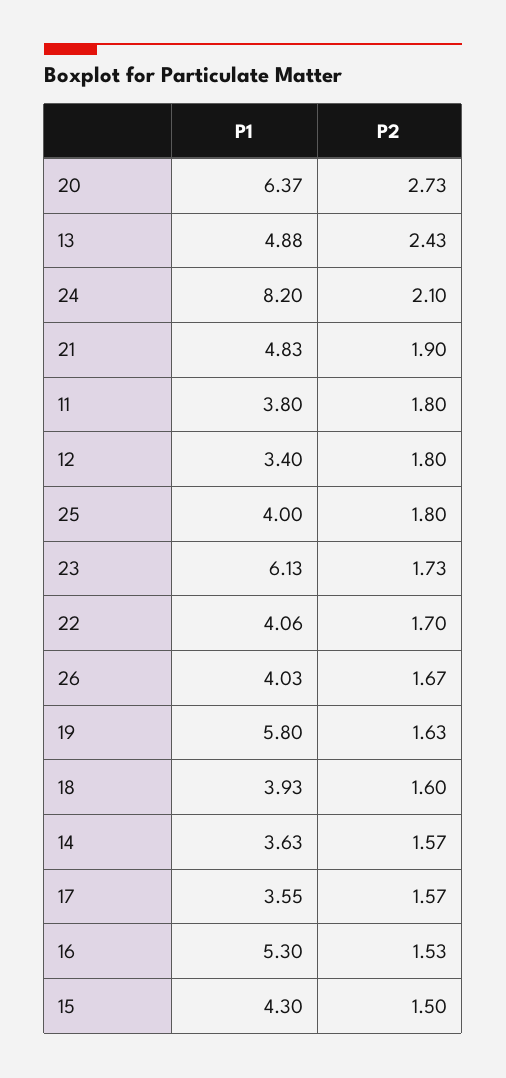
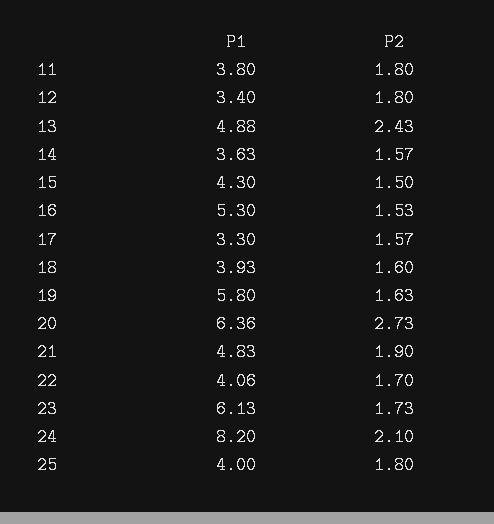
P1, 20: 6.37 -> 6.36
P1, 26: 4.03 -> none
P2, 26: 1.67 -> none
P1, 17: 3.55 -> 3.3

